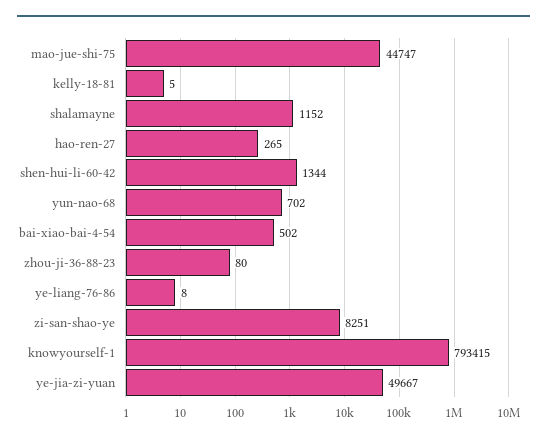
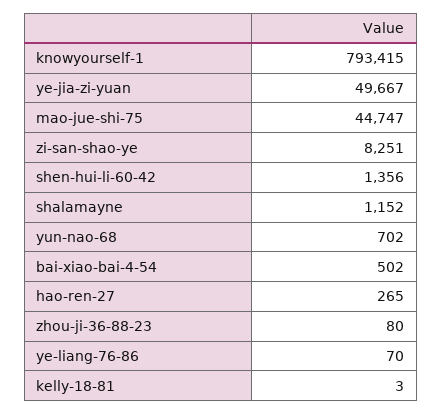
kelly-18-81: 5 -> 3
shen-hui-li-60-42: 1344 -> 1356
ye-liang-76-86: 8 -> 70

